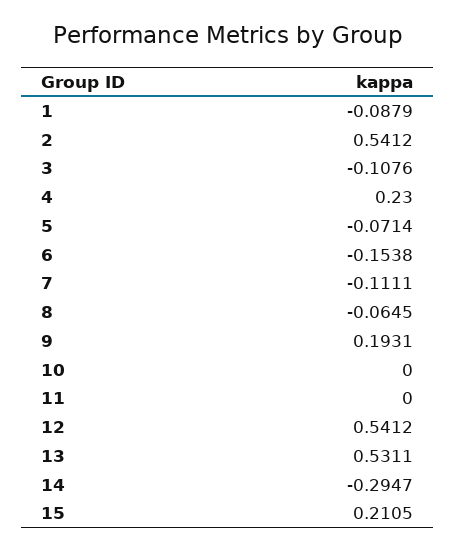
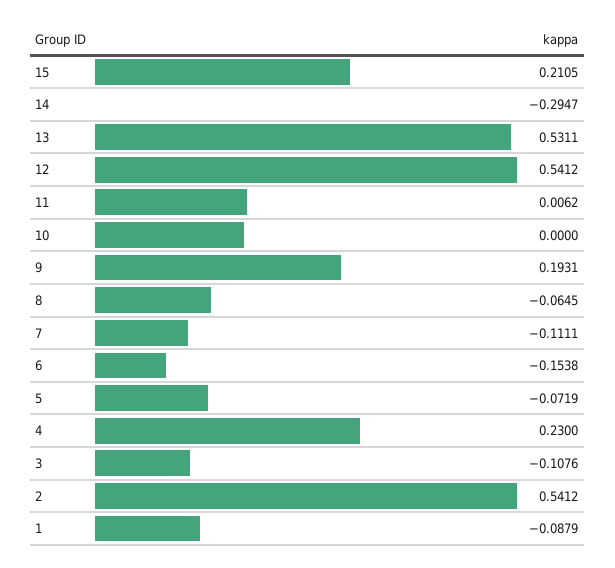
5: -0.0714 -> -0.0719
11: 0 -> 0.0062

